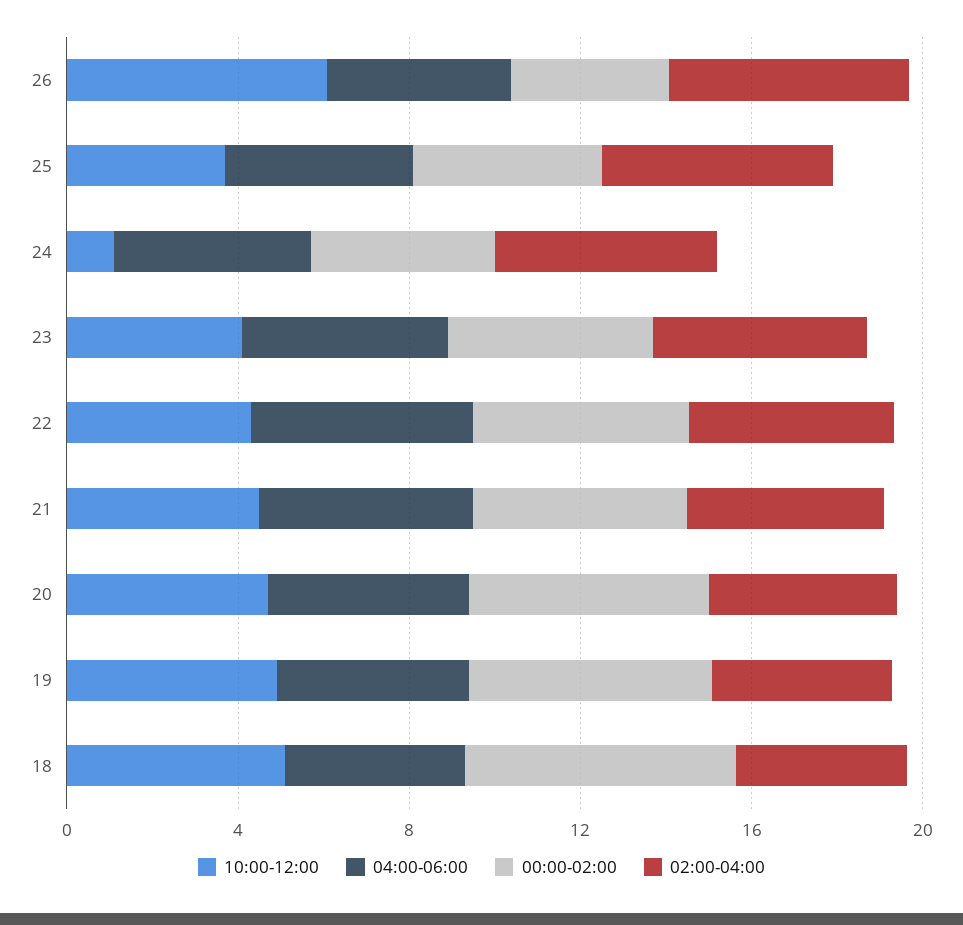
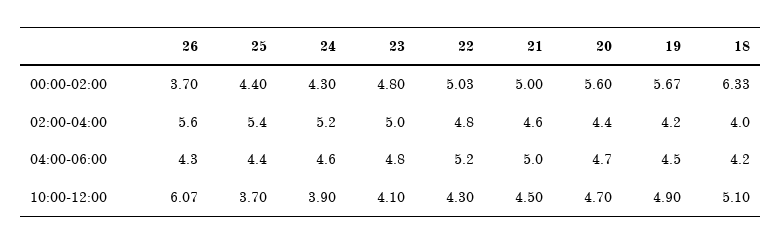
10:00-12:00, 24: 1 -> 3.9

